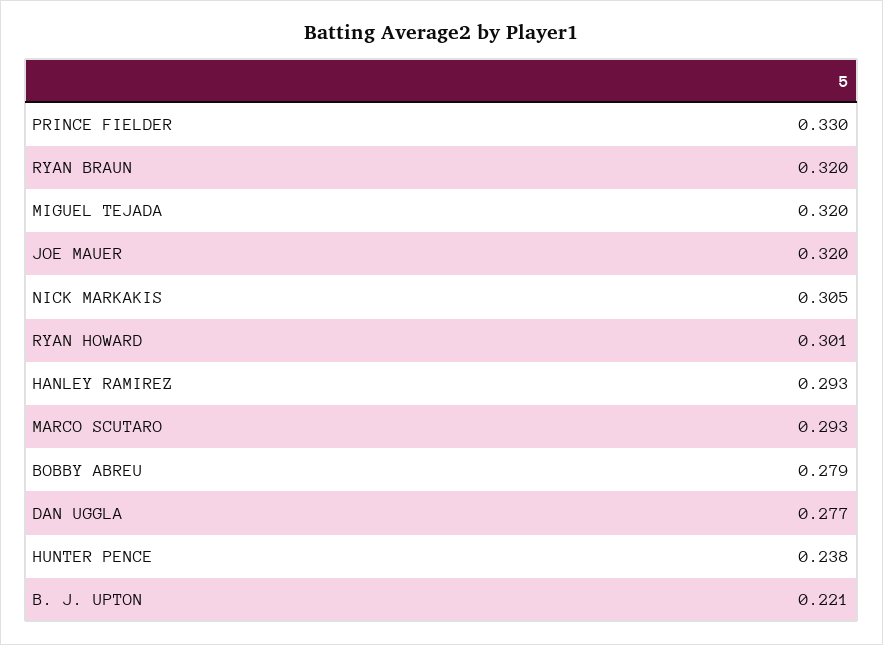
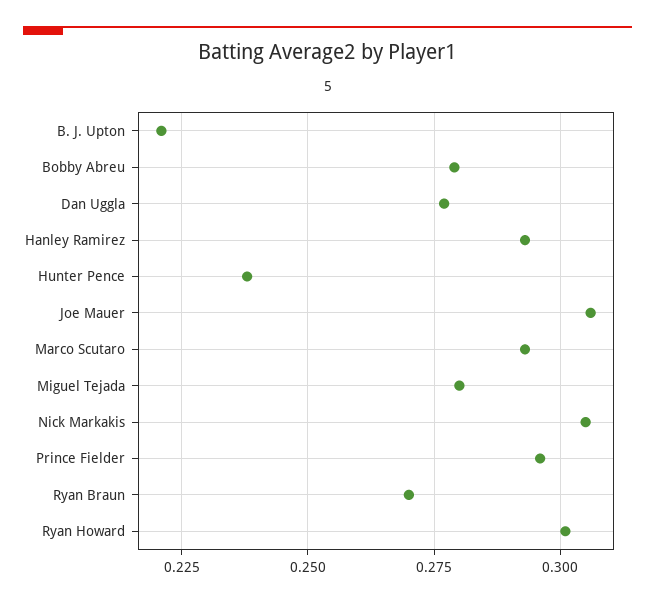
PRINCE FIELDER: 0.33 -> 0.295
RYAN BRAUN: 0.32 -> 0.27
MIGUEL TEJADA: 0.32 -> 0.28
JOE MAUER: 0.32 -> 0.305

